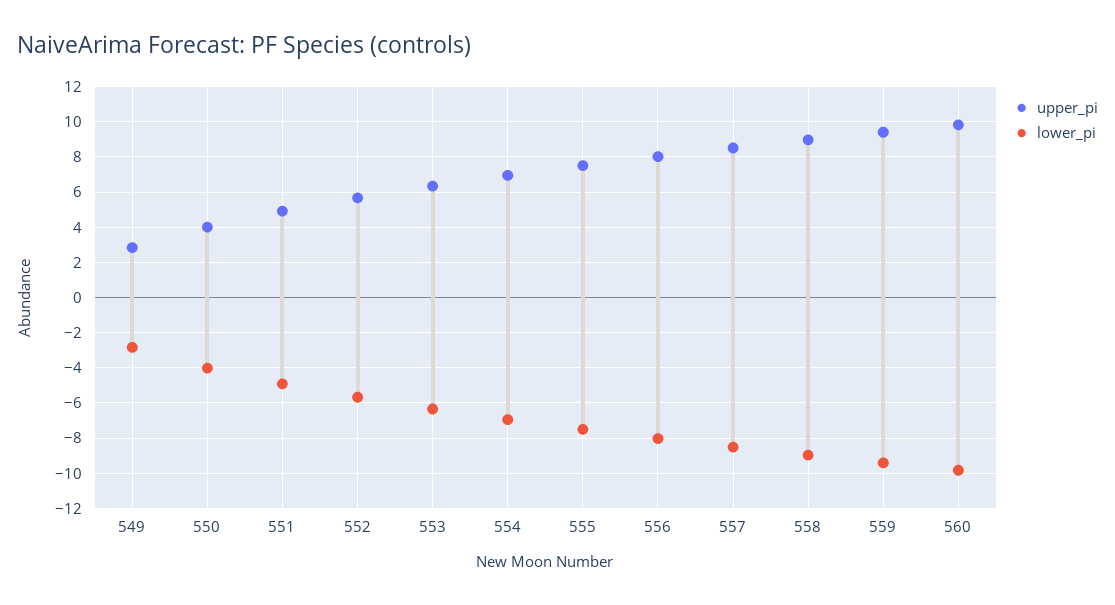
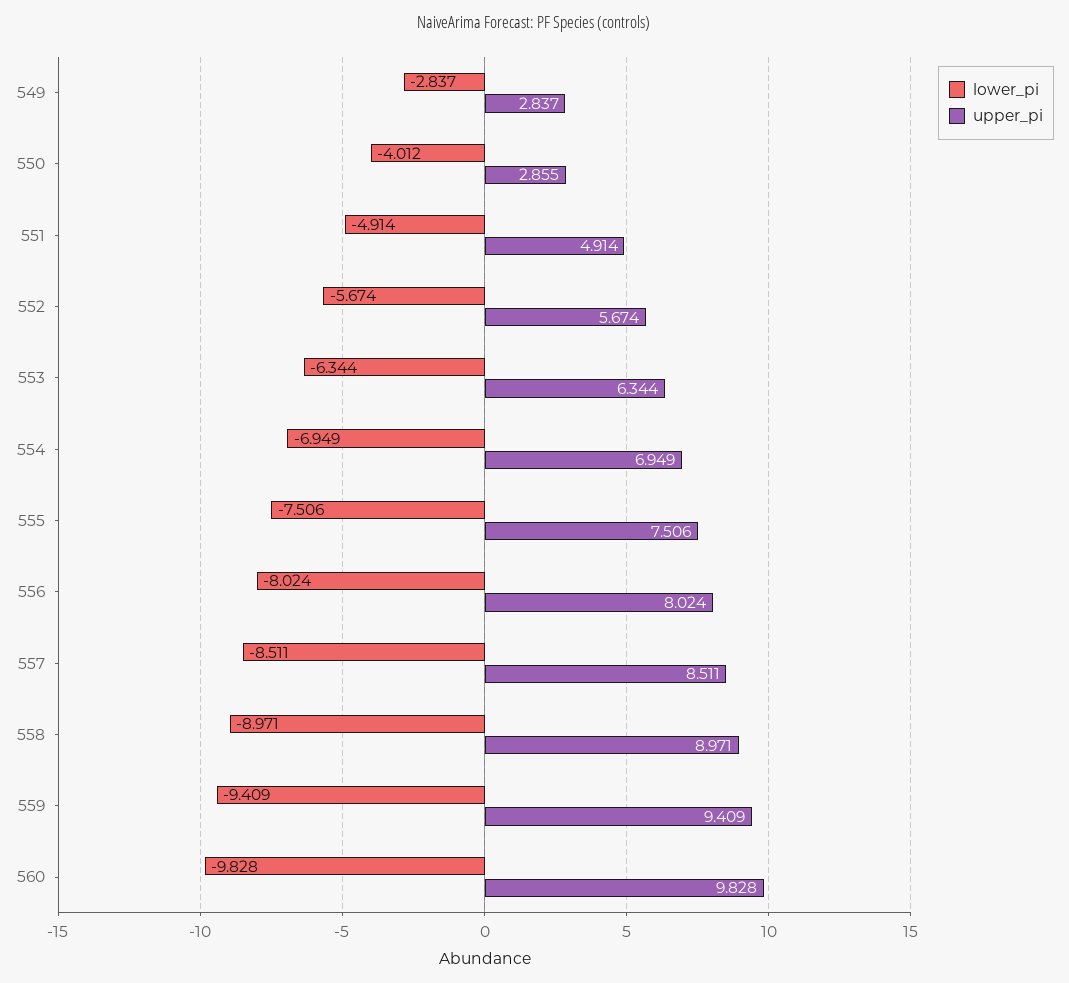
upper_pi, 550: 4 -> 2.855

